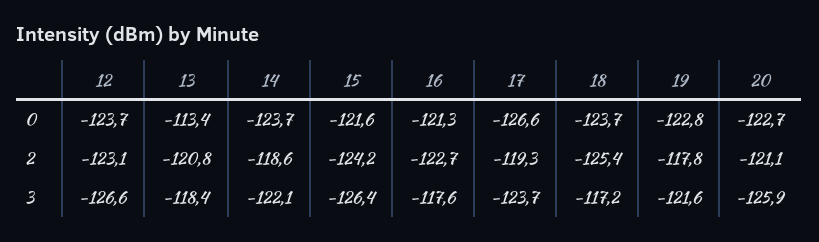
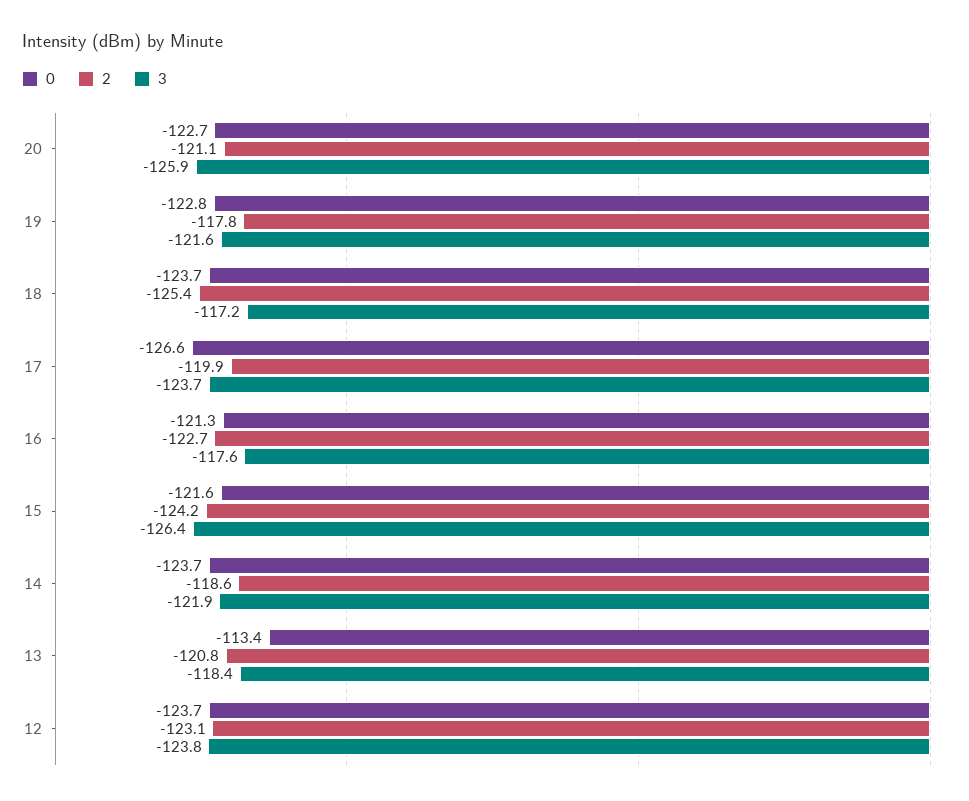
2, 17: -119.3 -> -119.9
3, 12: -126.6 -> -123.8
3, 14: -122.1 -> -121.9

